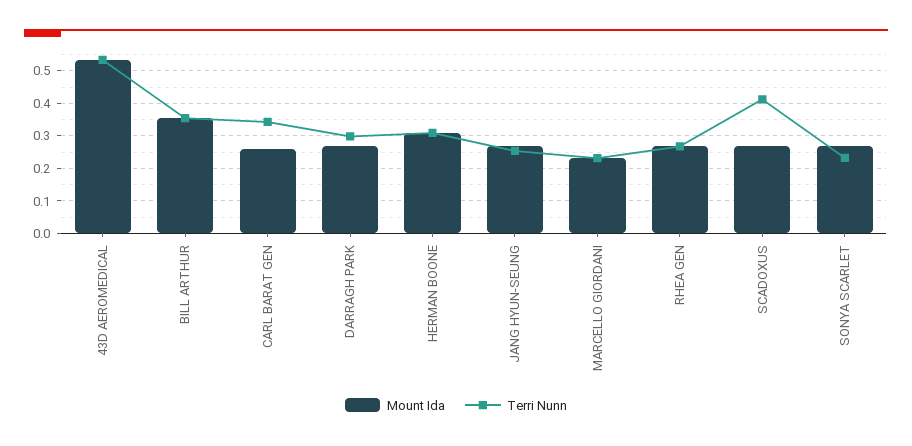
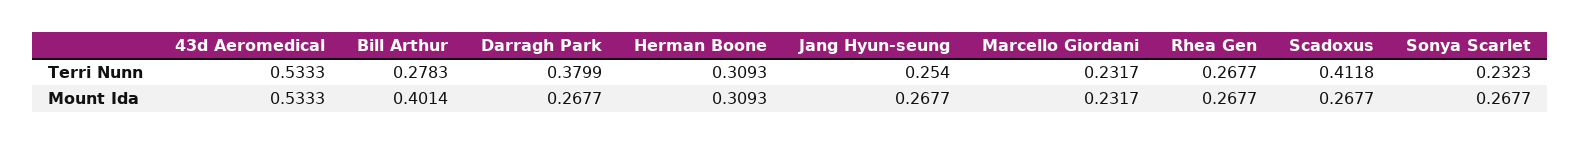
Mount Ida, BILL ARTHUR: 0.36 -> 0.4014
Terri Nunn, BILL ARTHUR: 0.36 -> 0.2783
Mount Ida, CARL BARAT GEN: 0.26 -> none
Terri Nunn, CARL BARAT GEN: 0.34 -> none
Terri Nunn, DARRAGH PARK: 0.3 -> 0.3799

